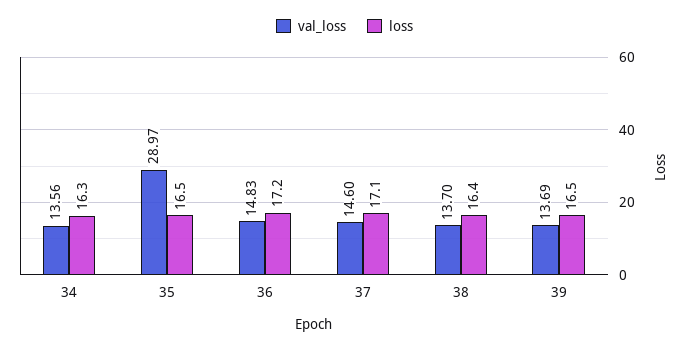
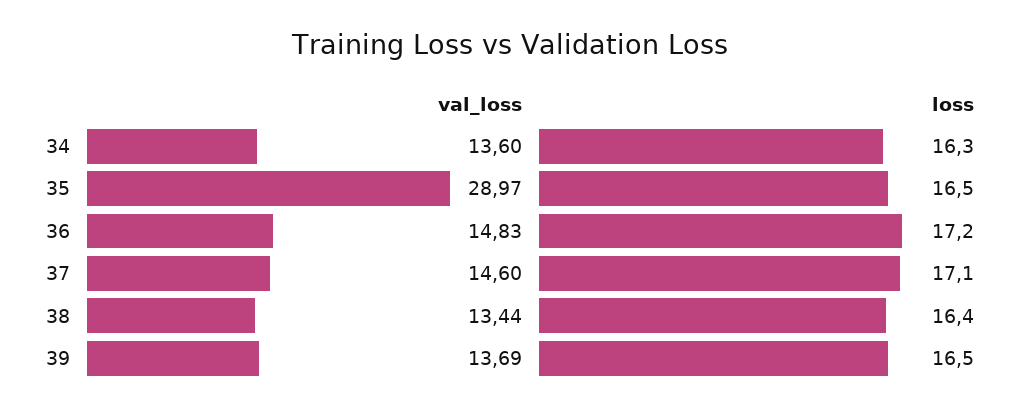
val_loss, 34: 13.56 -> 13.6
val_loss, 38: 13.7 -> 13.44

